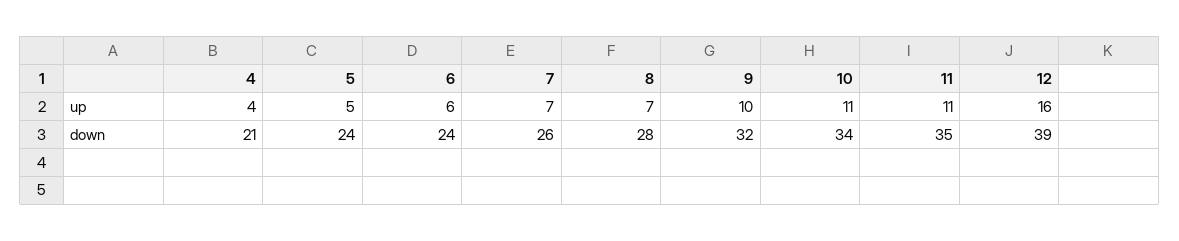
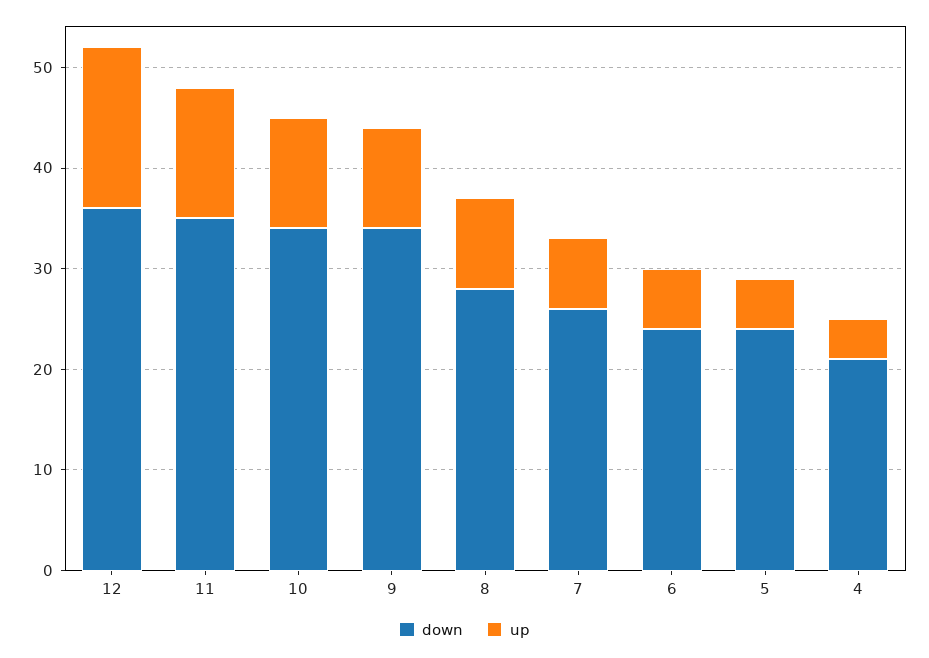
up, 8: 7 -> 9
up, 11: 11 -> 13
down, 9: 32 -> 34
down, 12: 39 -> 36

